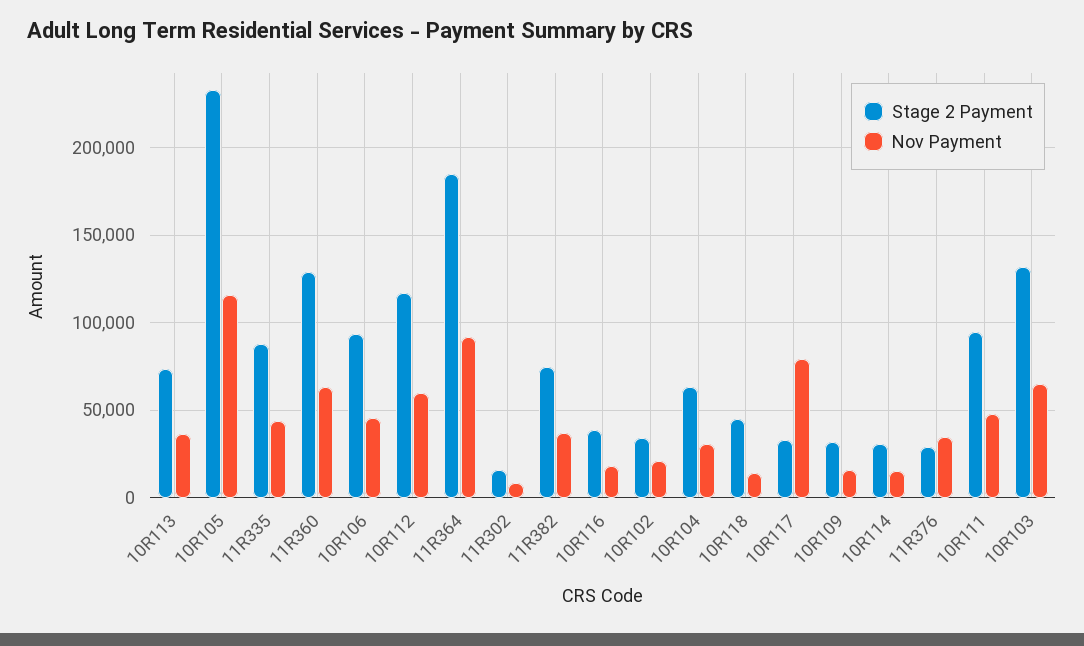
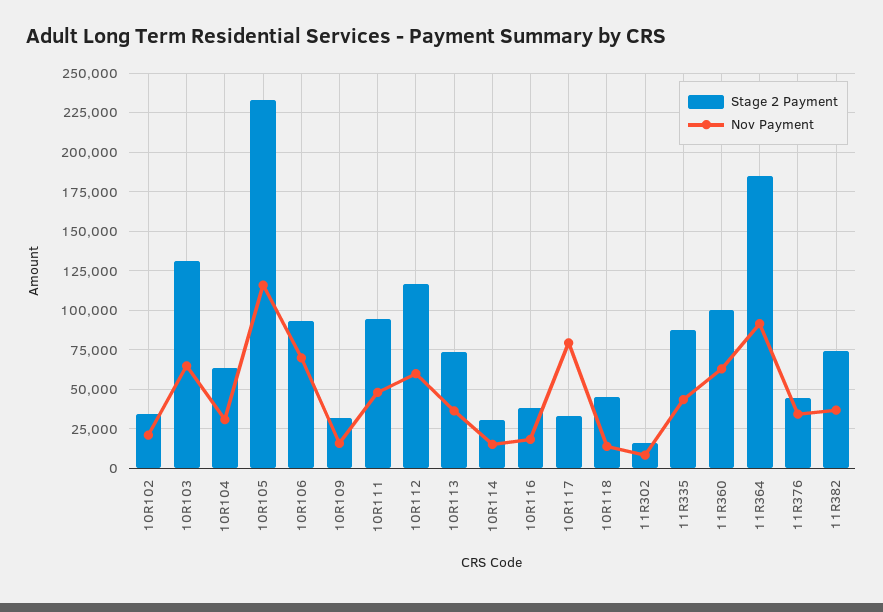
Stage 2 Payment, 11R360: 130000 -> 100000
Nov Payment, 10R106: 45000 -> 70000
Stage 2 Payment, 11R376: 30000 -> 45000

